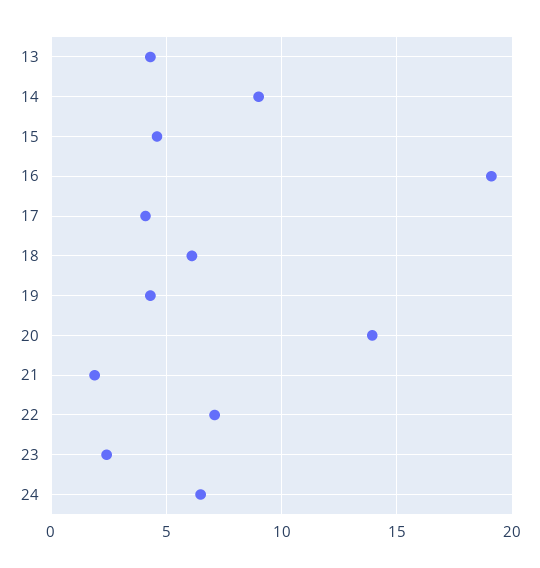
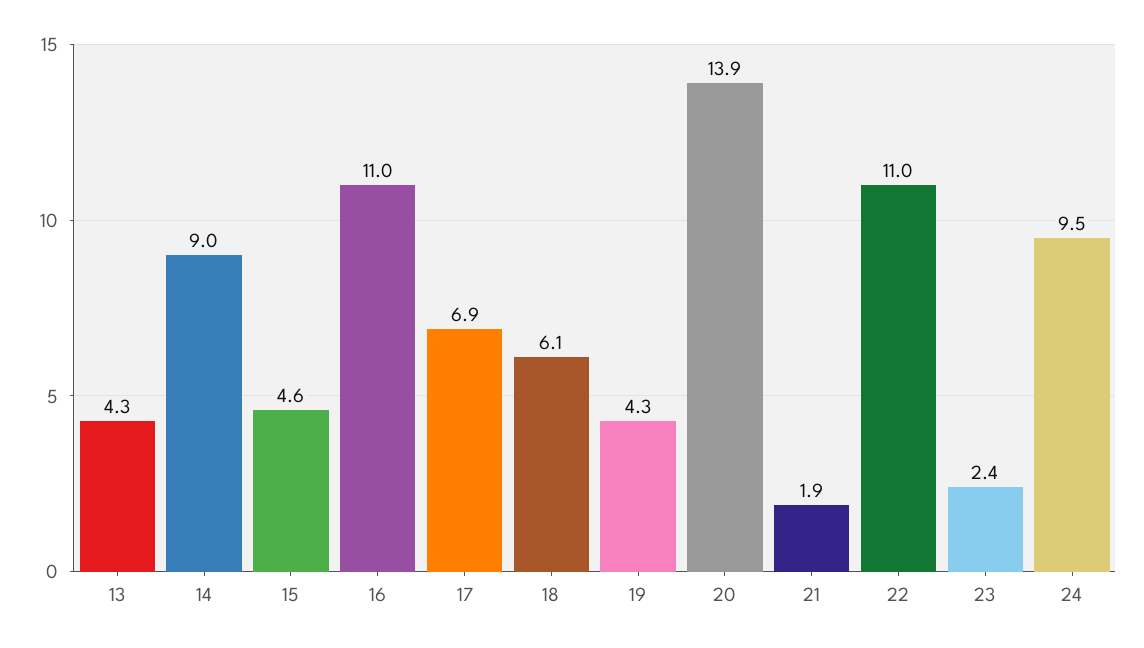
16: 19 -> 11
17: 4 -> 6.9
22: 7 -> 11
24: 6.5 -> 9.5

